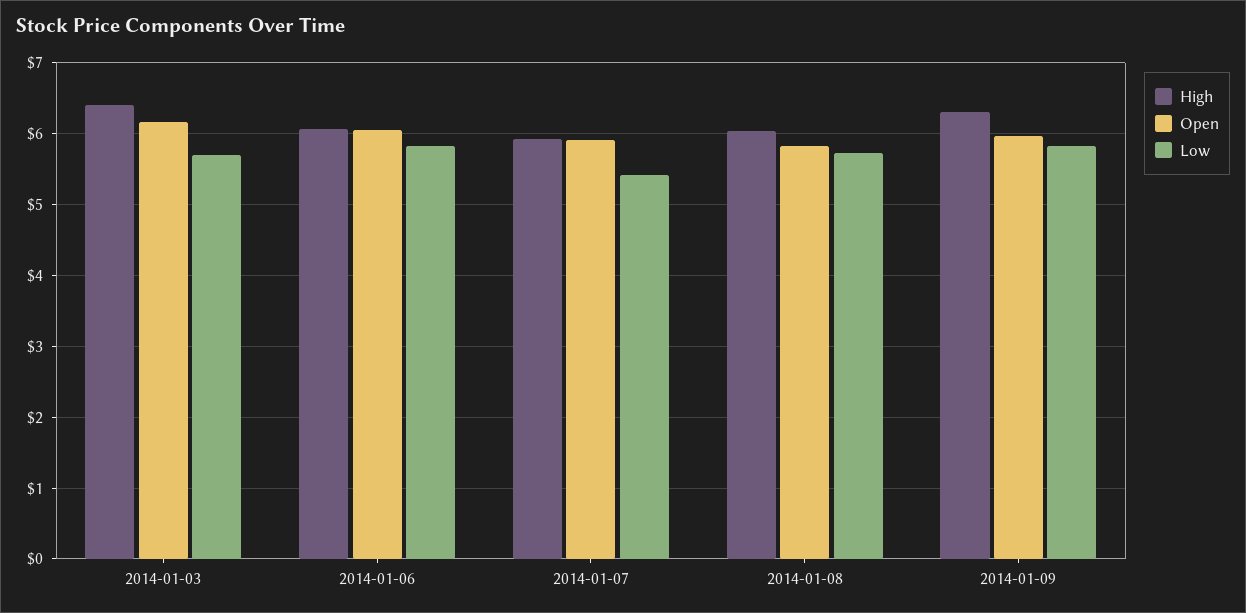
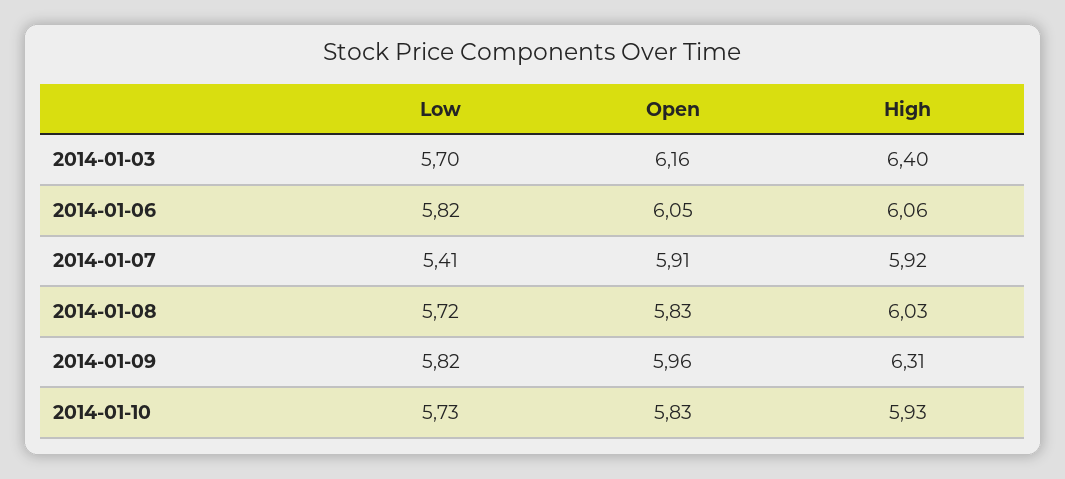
Low, 2014-01-10: none -> 5.73
Open, 2014-01-10: none -> 5.83
High, 2014-01-10: none -> 5.93

